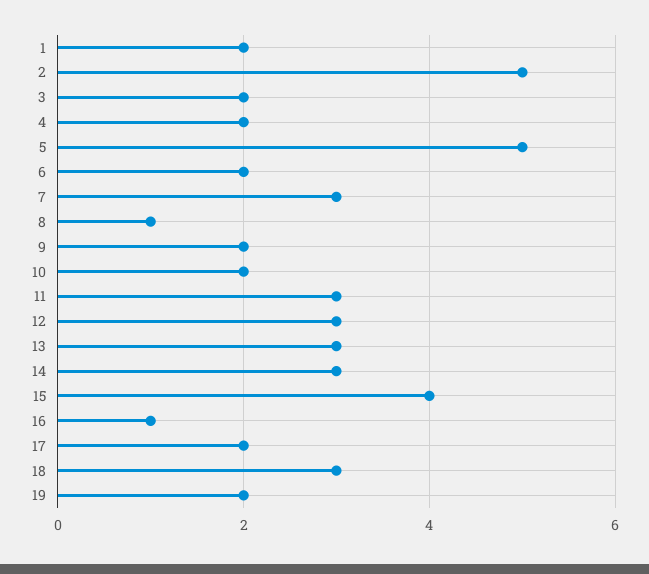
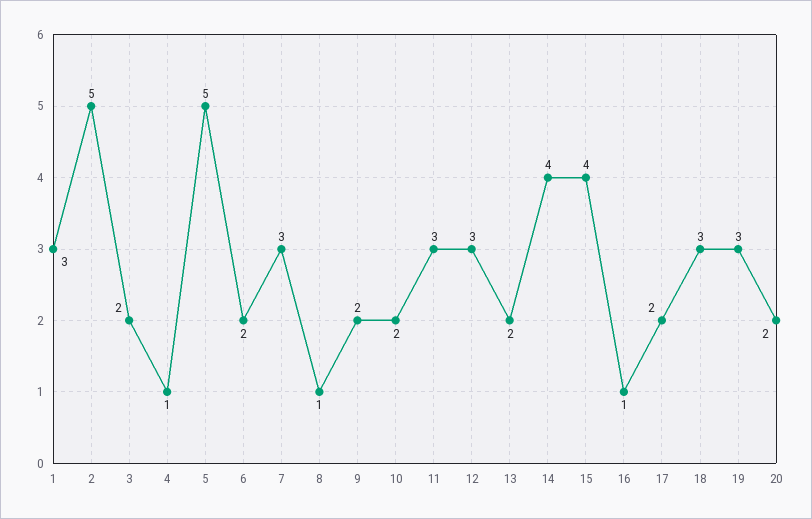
1: 2 -> 3
4: 2 -> 1
13: 3 -> 2
14: 3 -> 4
19: 2 -> 3
20: none -> 2

